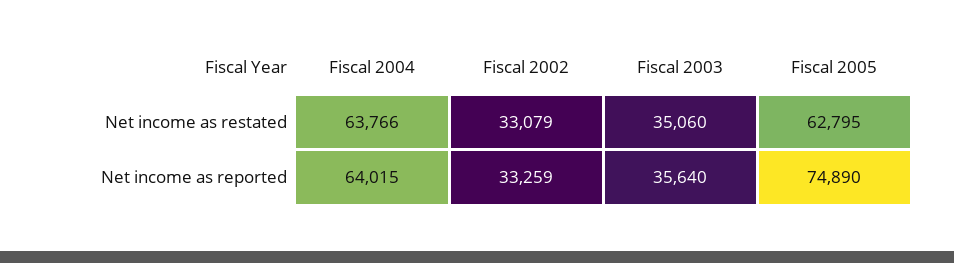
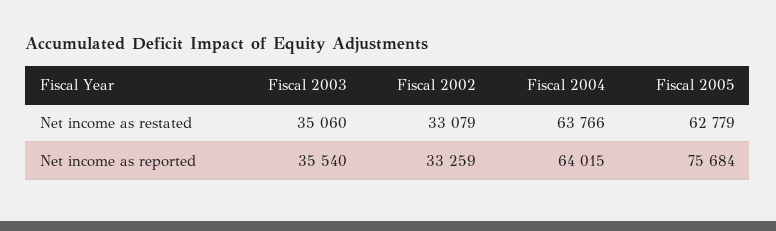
Fiscal 2005, Net income as restated: 62795 -> 62779
Fiscal 2003, Net income as reported: 35640 -> 35540
Fiscal 2005, Net income as reported: 74890 -> 75684

